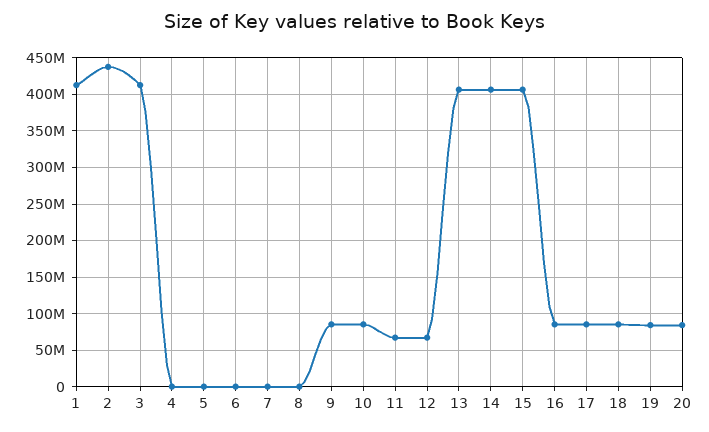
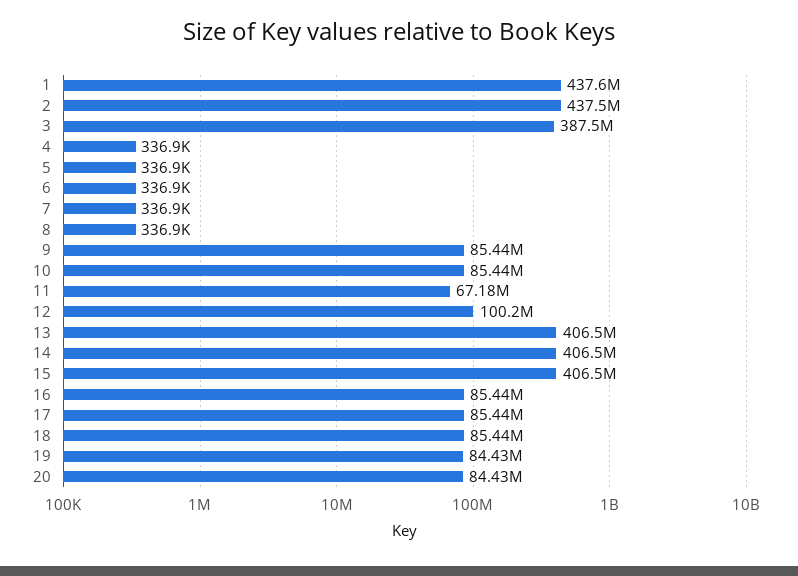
1: 410000000 -> 437600000
3: 410000000 -> 387500000
12: 70000000 -> 100200000

